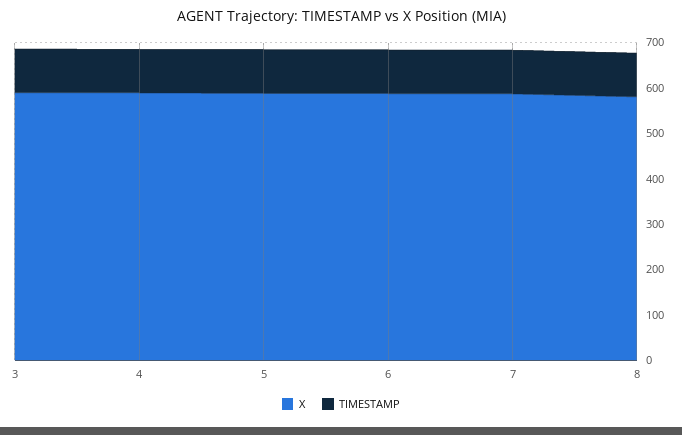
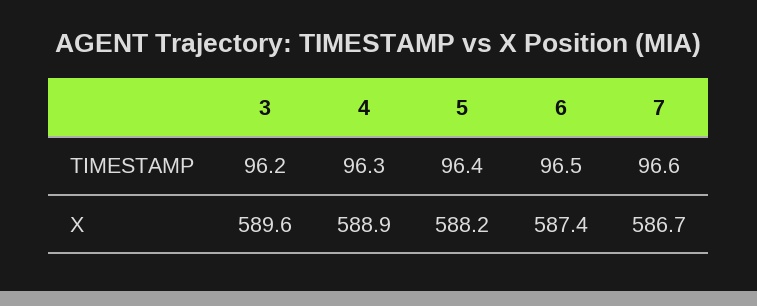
X, 8: 580 -> none
TIMESTAMP, 8: 100 -> none

